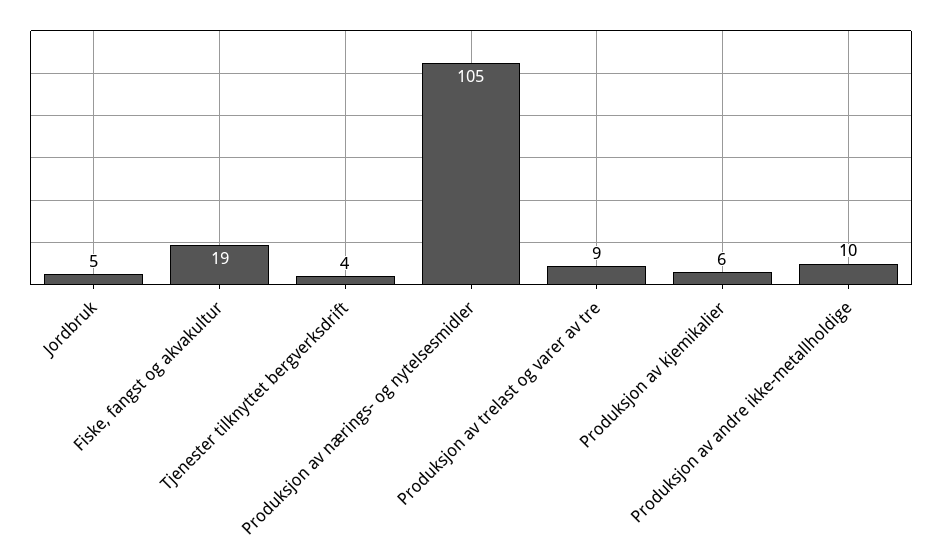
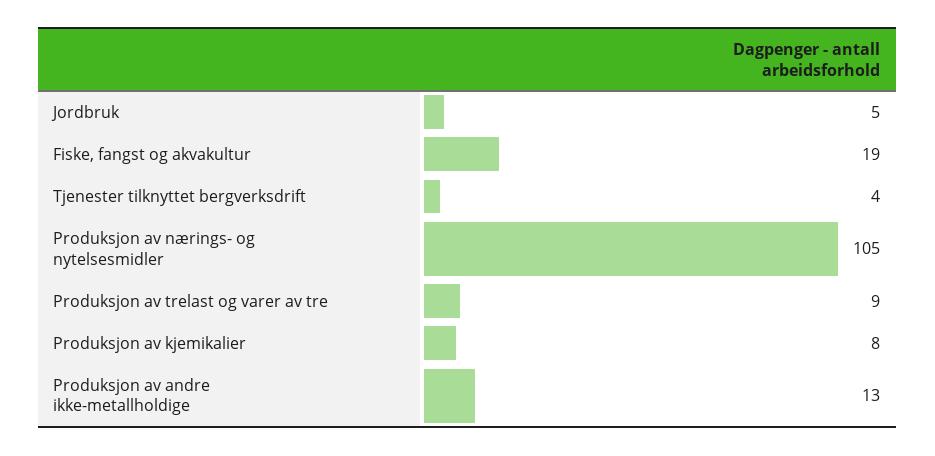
Produksjon av kjemikalier: 6 -> 8
Produksjon av andre ikke-metallholdige: 10 -> 13

